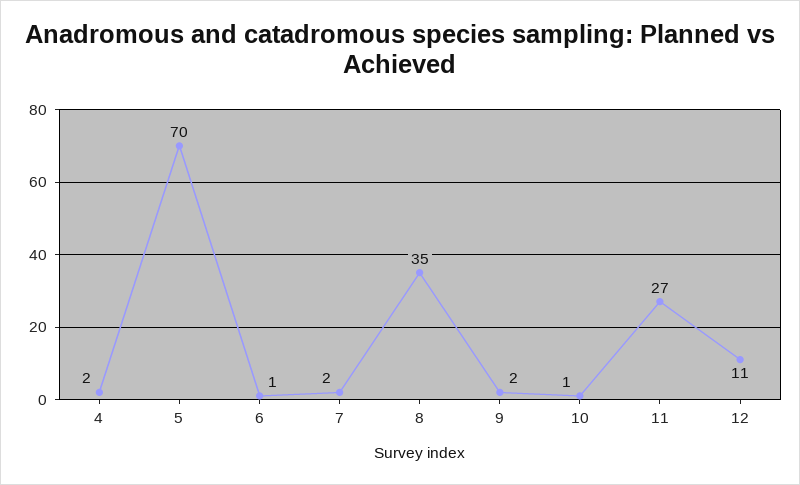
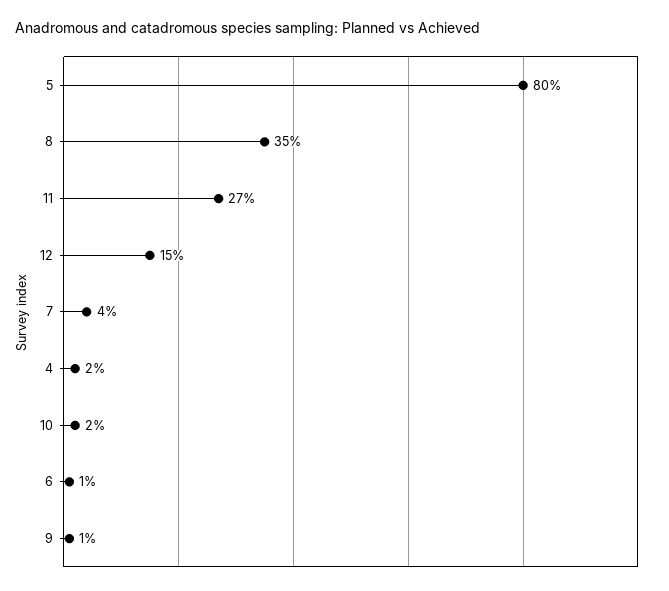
5: 70 -> 80
7: 2 -> 4
9: 2 -> 1
10: 1 -> 2
12: 11 -> 15

